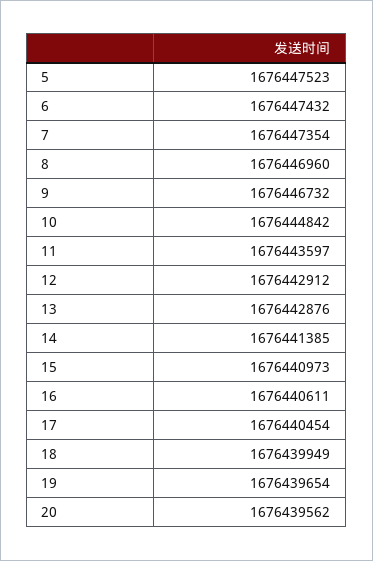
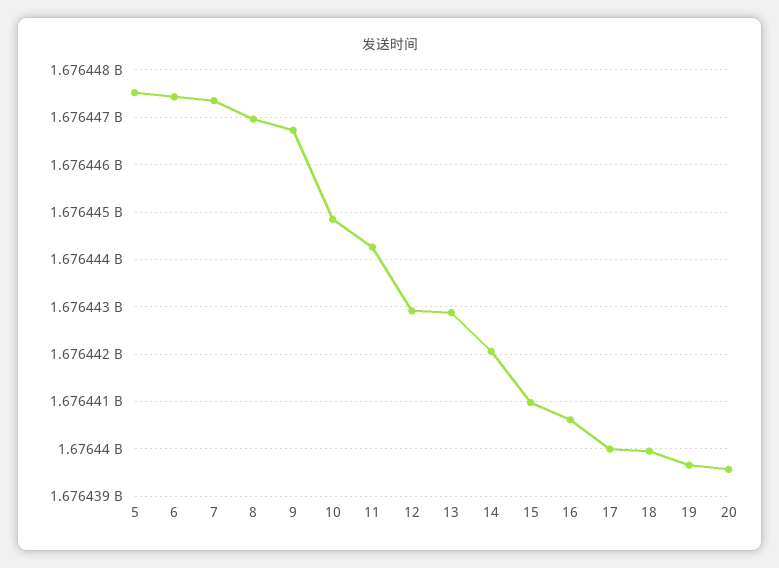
11: 1676443597 -> 1676444200
14: 1676441385 -> 1676442000
17: 1676440454 -> 1676440000

